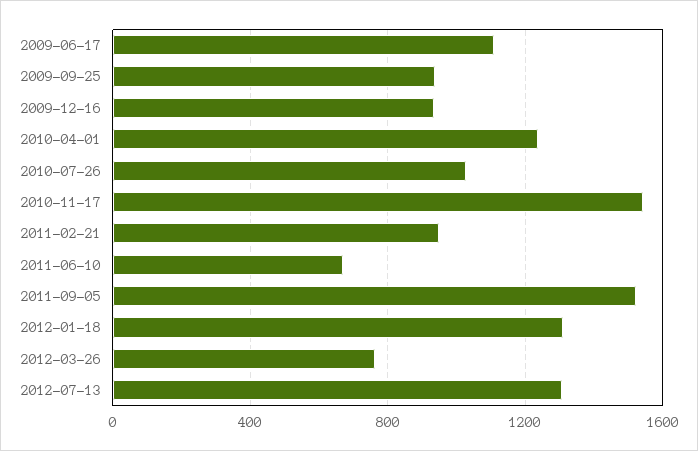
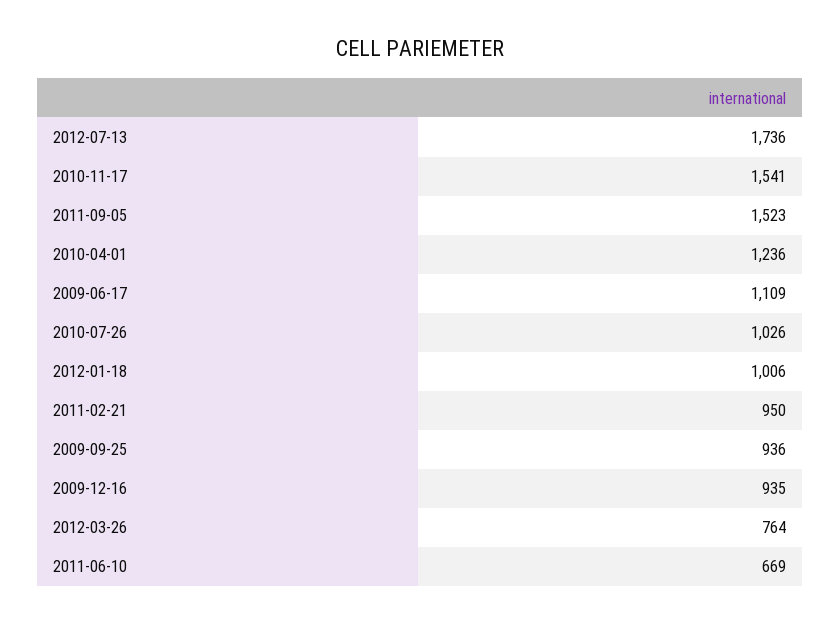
2012-01-18: 1300 -> 1006
2012-07-13: 1300 -> 1736

